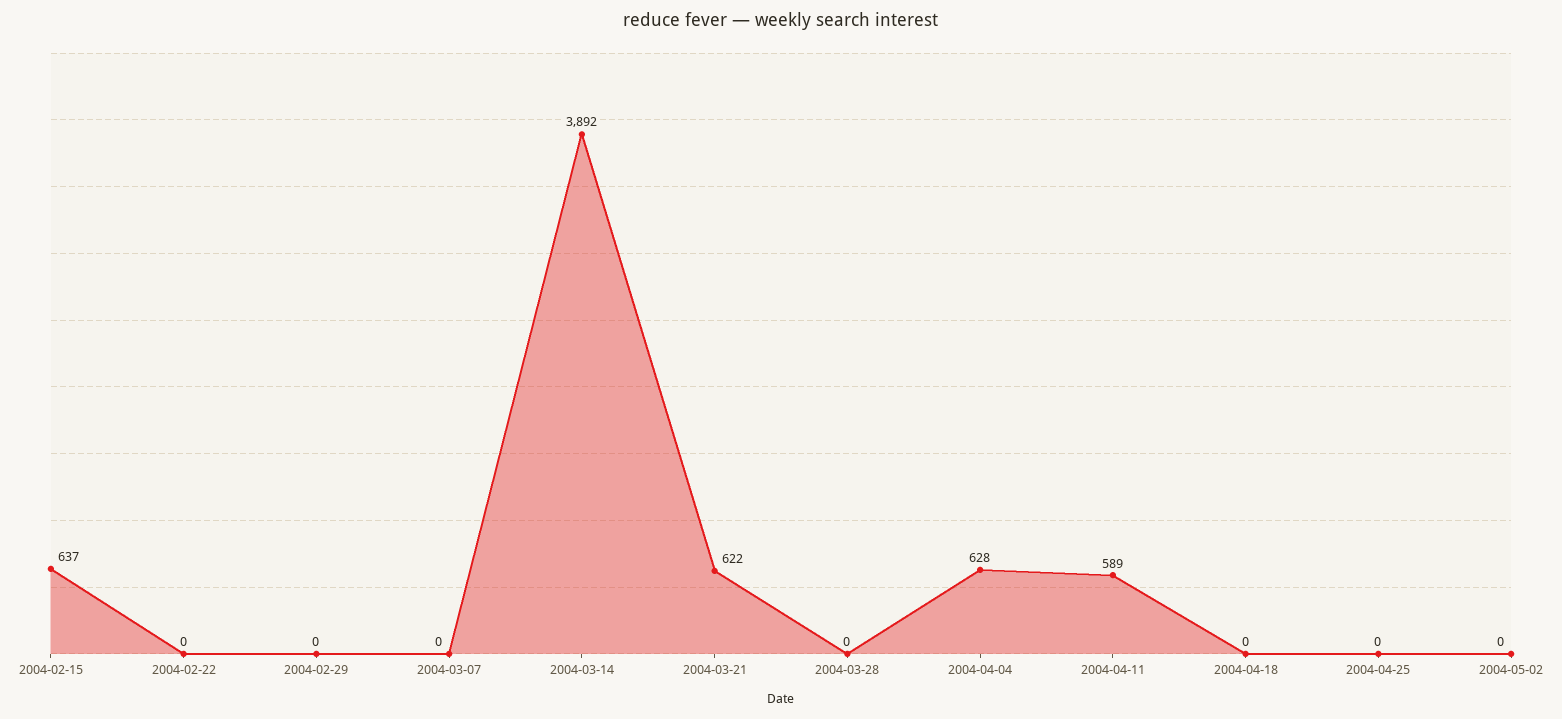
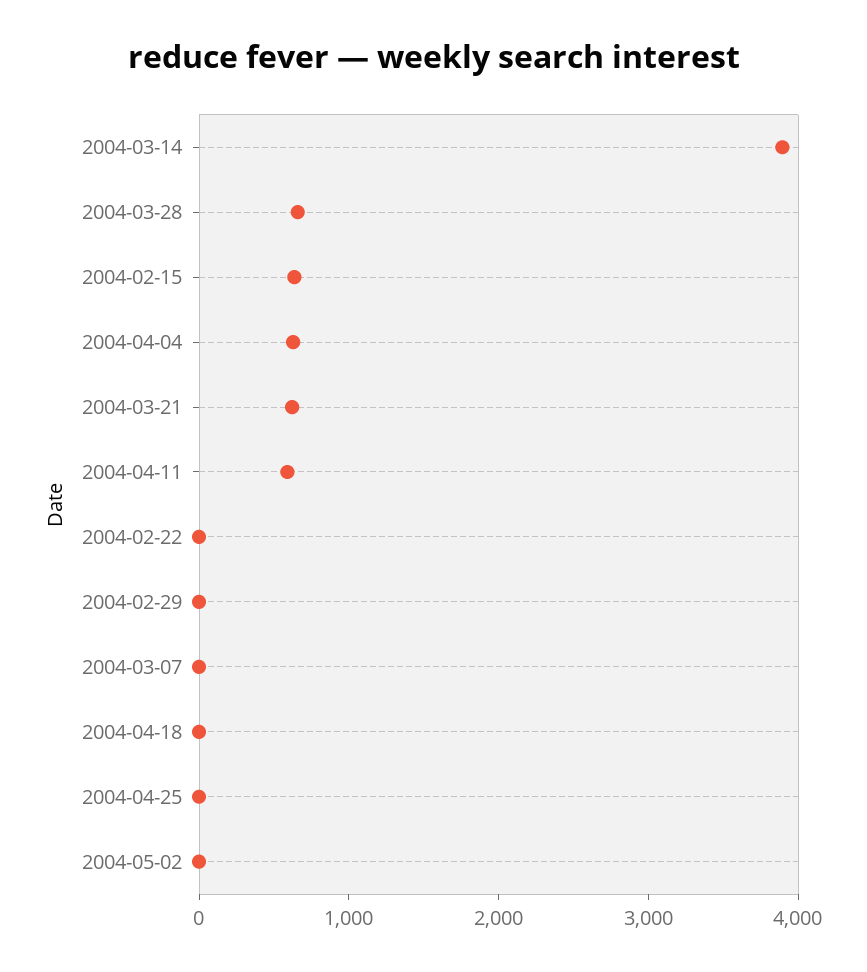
2004-03-28: 0 -> 600

